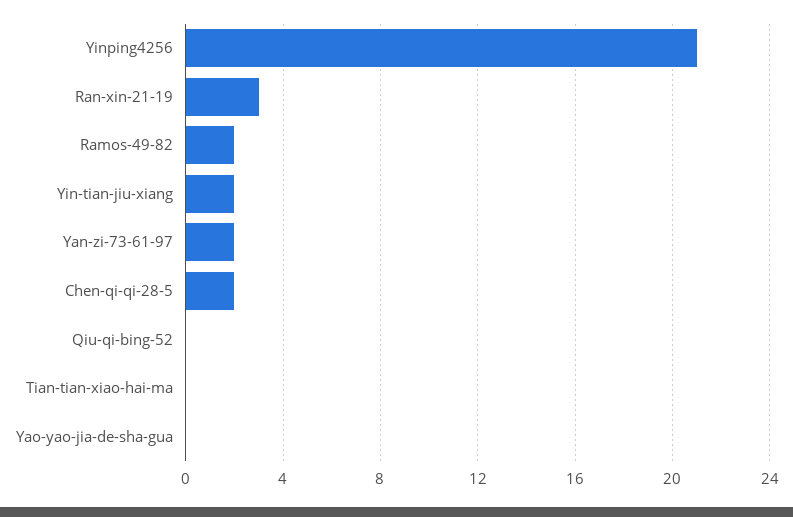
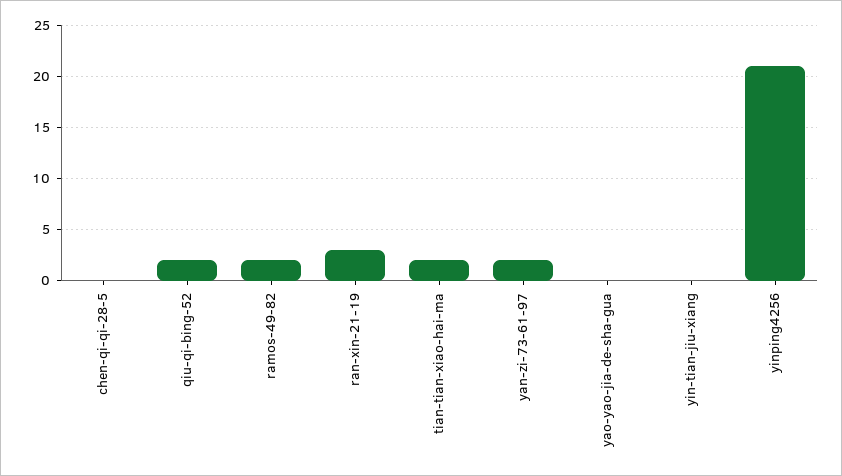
Yin-tian-jiu-xiang: 2 -> 0
Chen-qi-qi-28-5: 2 -> 0
Qiu-qi-bing-52: 0 -> 2
Tian-tian-xiao-hai-ma: 0 -> 2

